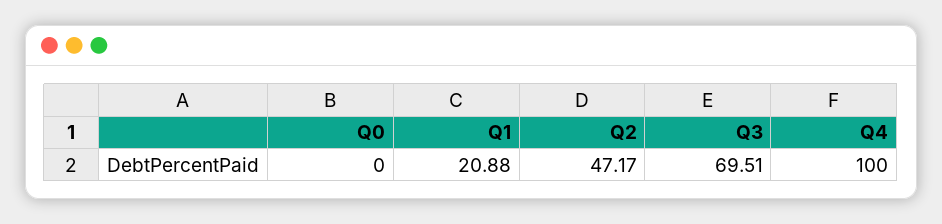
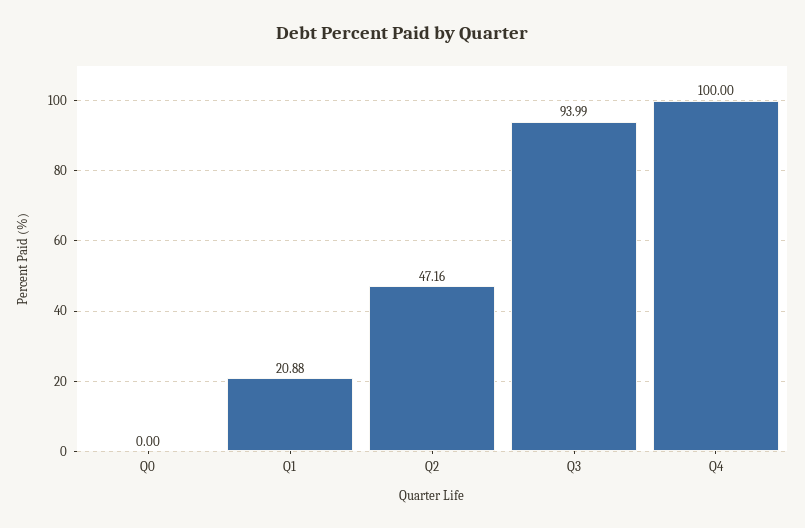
Q2: 47.17 -> 47.16
Q3: 69.51 -> 93.99

